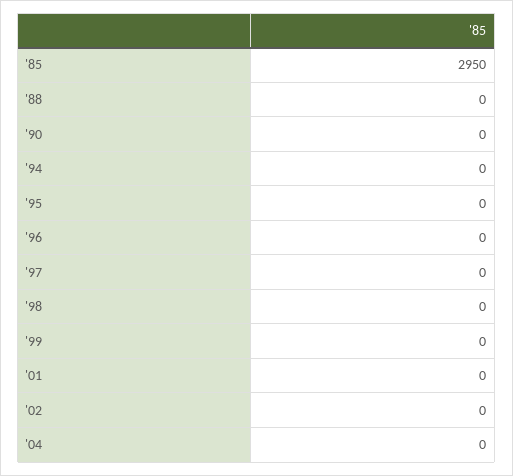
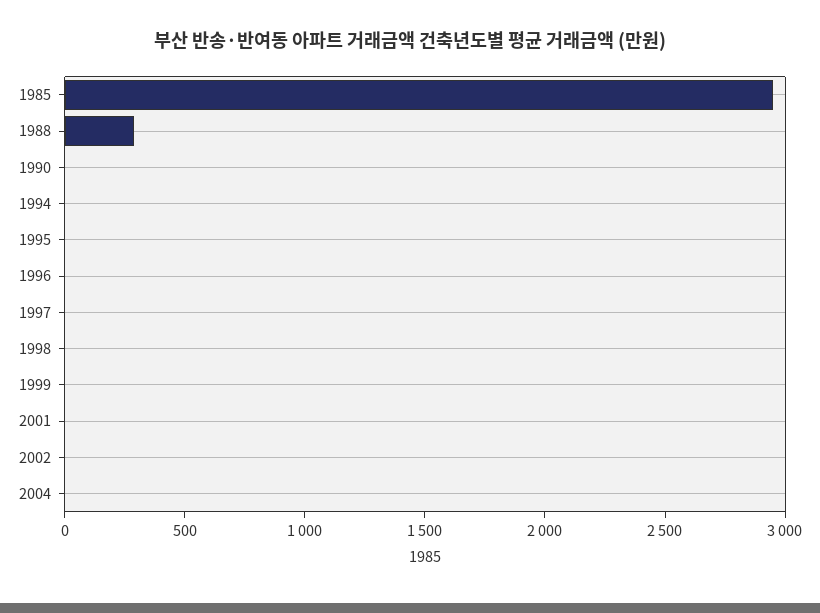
'88: 0 -> 300

